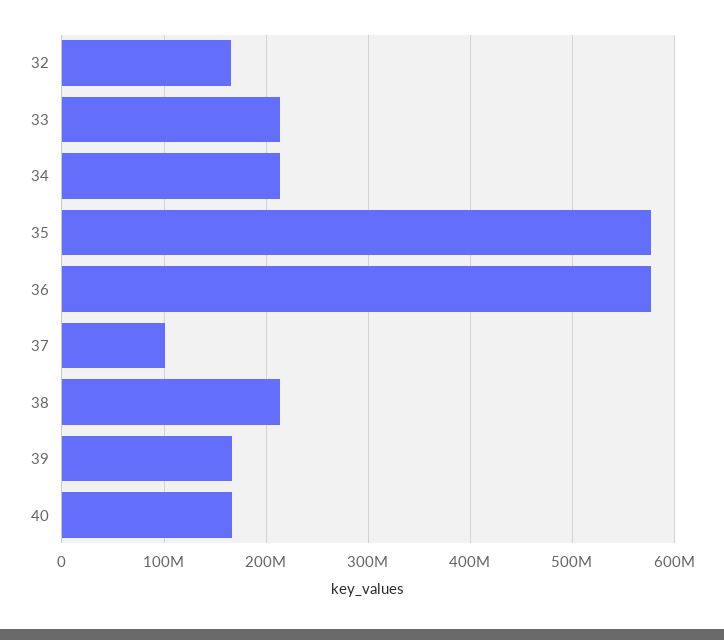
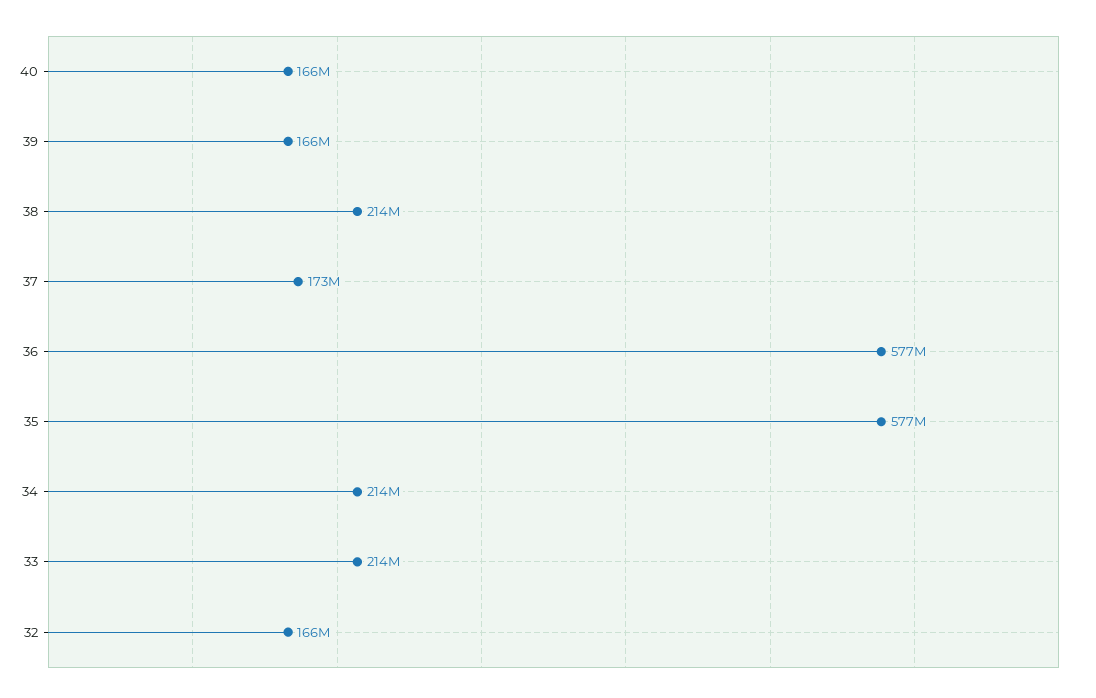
37: 100000000 -> 173000000

